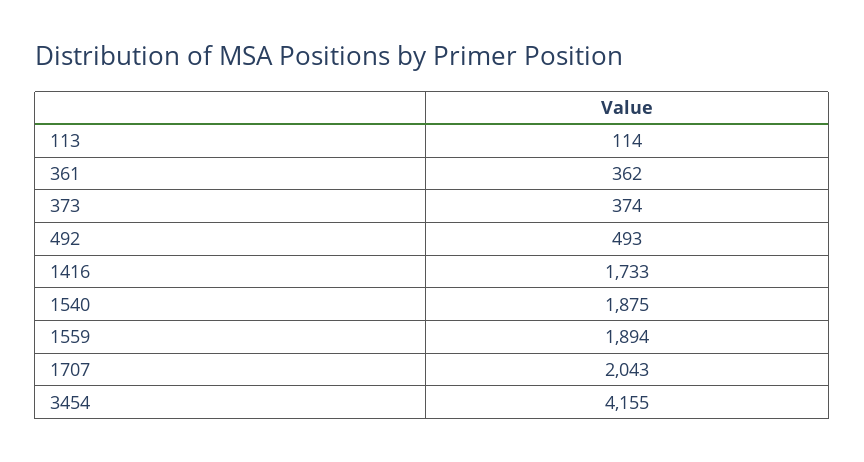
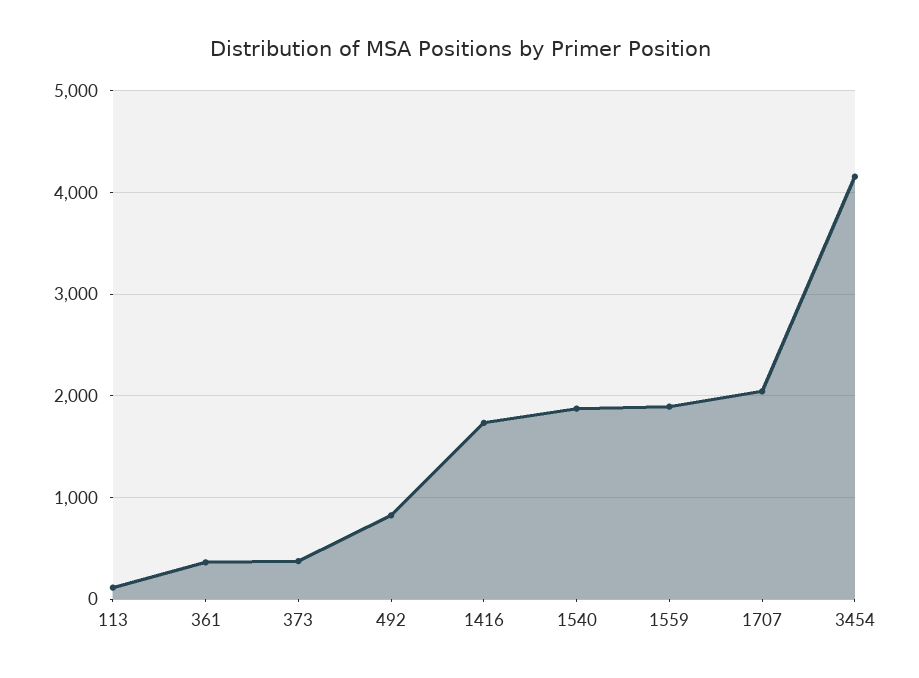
492: 493 -> 800

